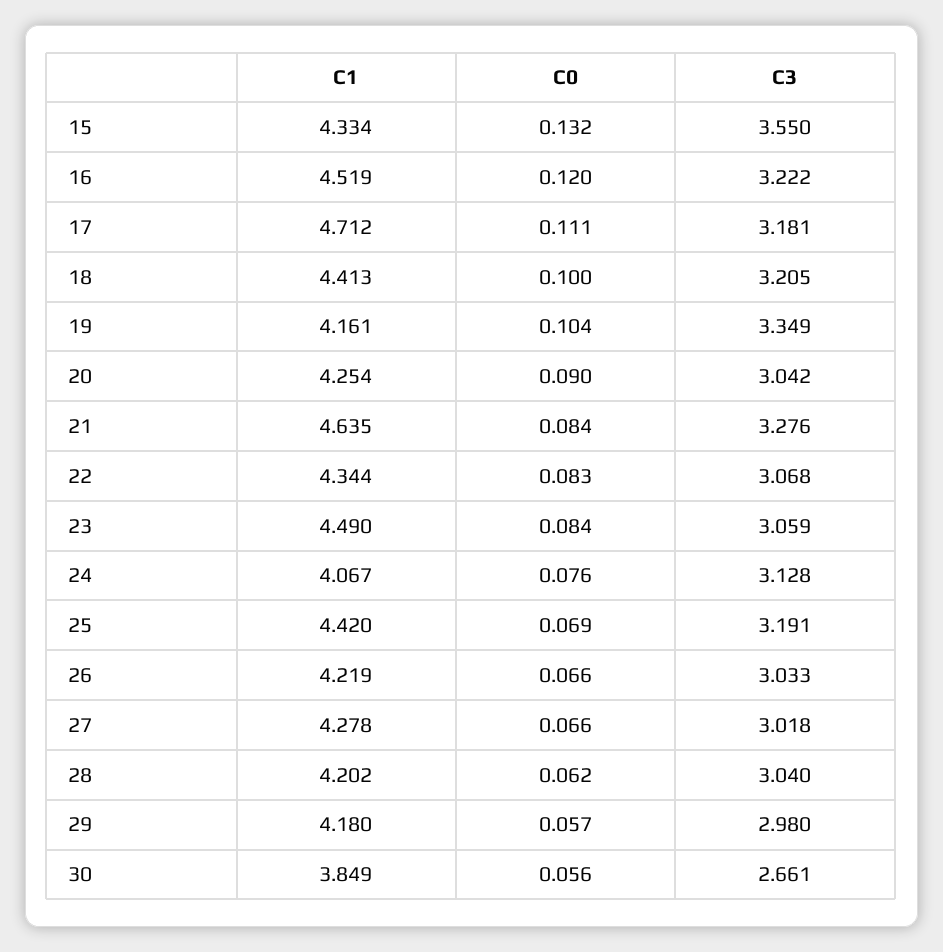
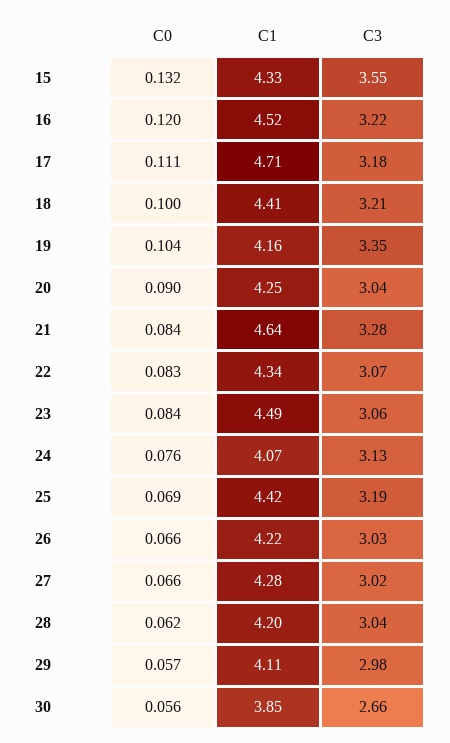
C1, 29: 4.18 -> 4.11

